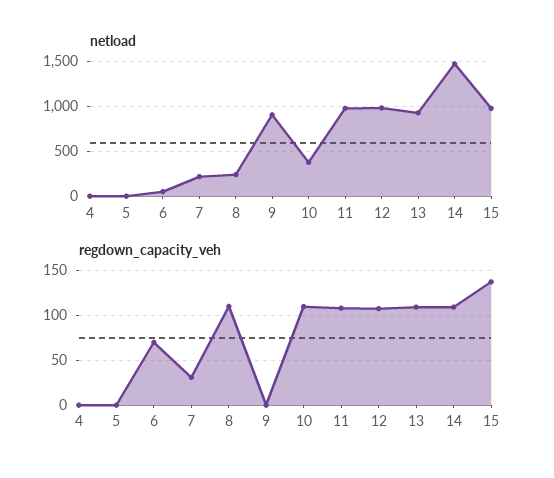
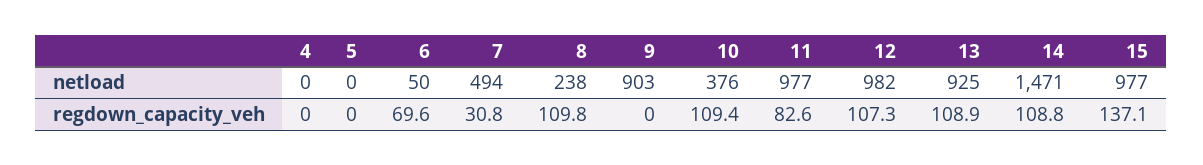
netload, 7: 200 -> 494
regdown_capacity_veh, 11: 110 -> 82.6

